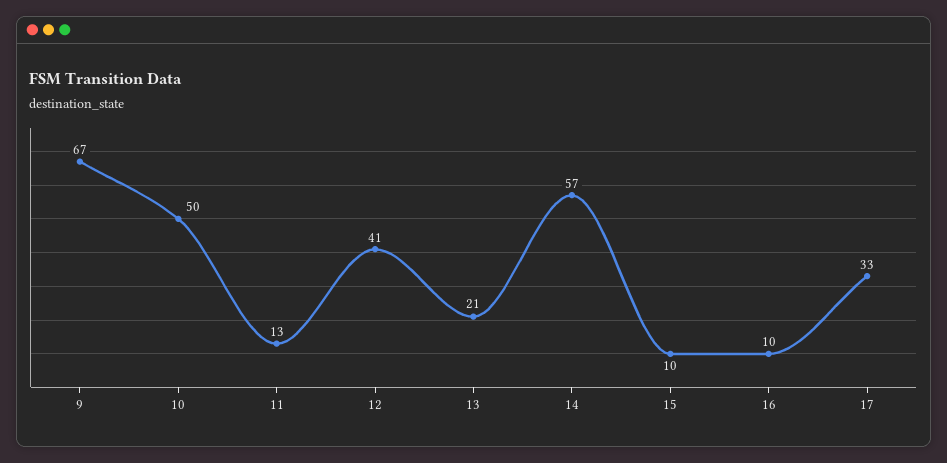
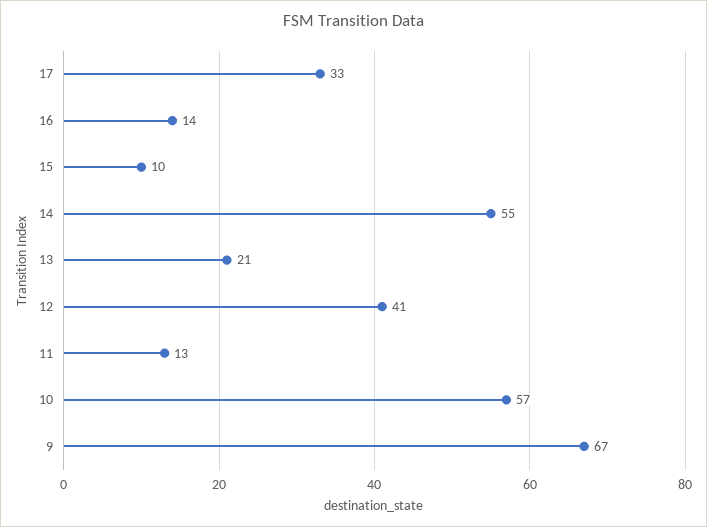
10: 50 -> 57
14: 57 -> 55
16: 10 -> 14

